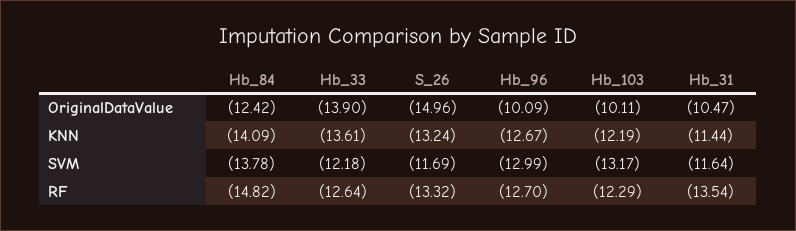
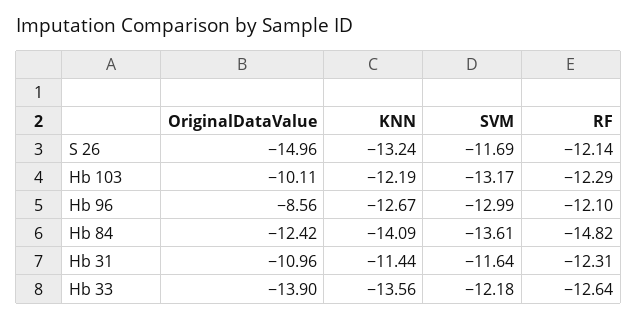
Hb_96, OriginalDataValue: -10.09 -> -8.56
Hb_31, OriginalDataValue: -10.47 -> -10.96
Hb_33, KNN: -13.61 -> -13.56
Hb_84, SVM: -13.78 -> -13.61
S_26, RF: -13.32 -> -12.14
Hb_96, RF: -12.7 -> -12.1
Hb_31, RF: -13.54 -> -12.31

